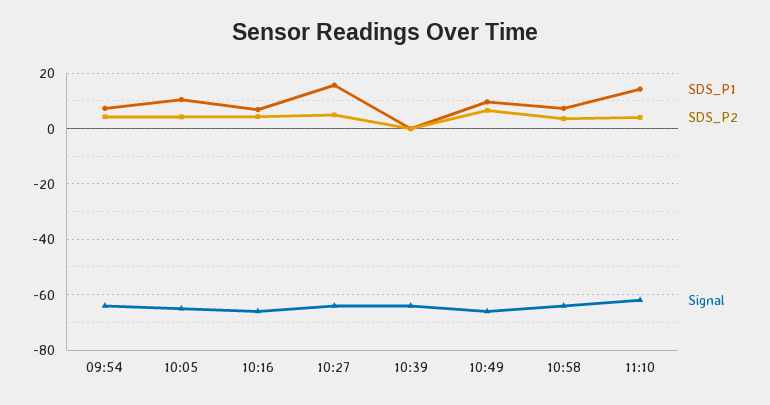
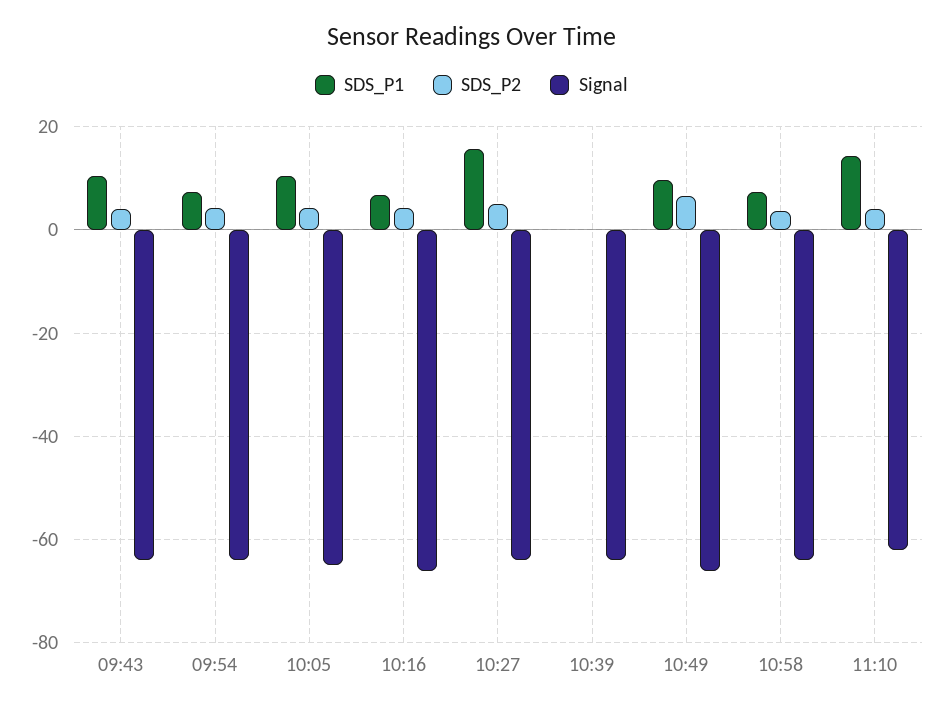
SDS_P1, 09:43: none -> 10
SDS_P2, 09:43: none -> 4
Signal, 09:43: none -> -64

